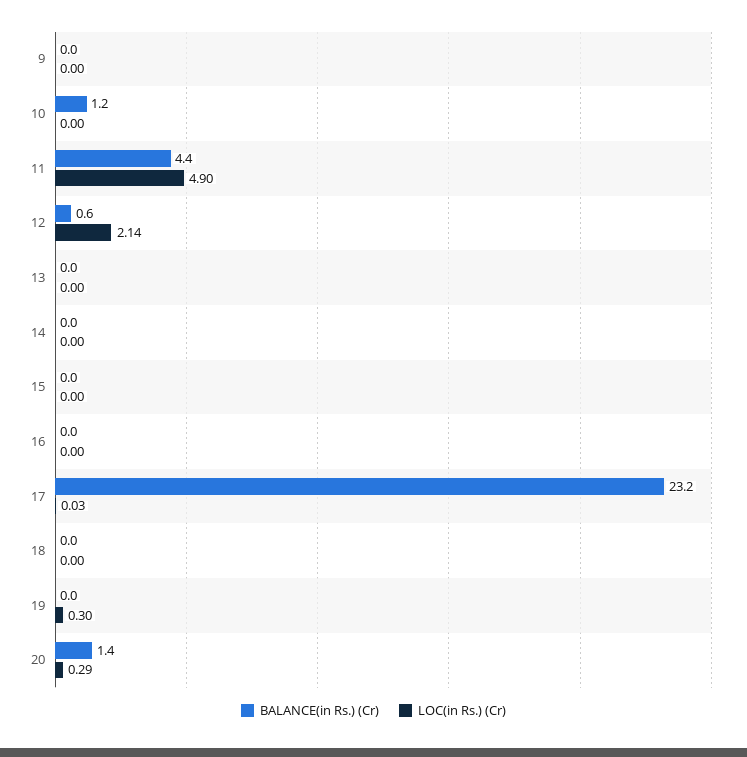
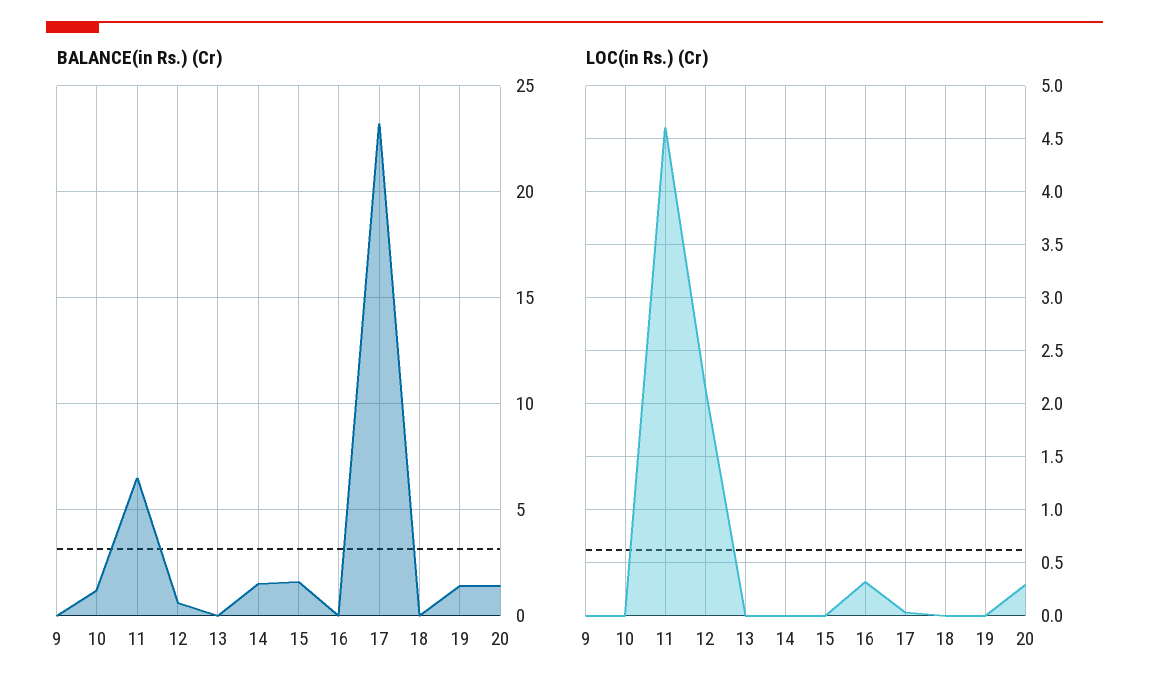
BALANCE(in Rs.) (Cr), 11: 4.4 -> 6.5
LOC(in Rs.) (Cr), 11: 4.9 -> 4.6
BALANCE(in Rs.) (Cr), 14: 0 -> 1.5
BALANCE(in Rs.) (Cr), 15: 0 -> 1.5
LOC(in Rs.) (Cr), 16: 0 -> 0.3
BALANCE(in Rs.) (Cr), 19: 0 -> 1.5
LOC(in Rs.) (Cr), 19: 0.3 -> 0

